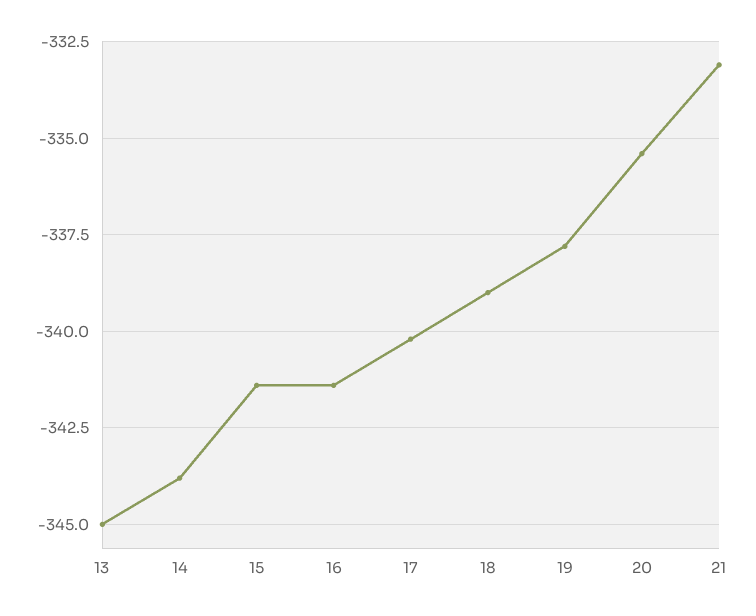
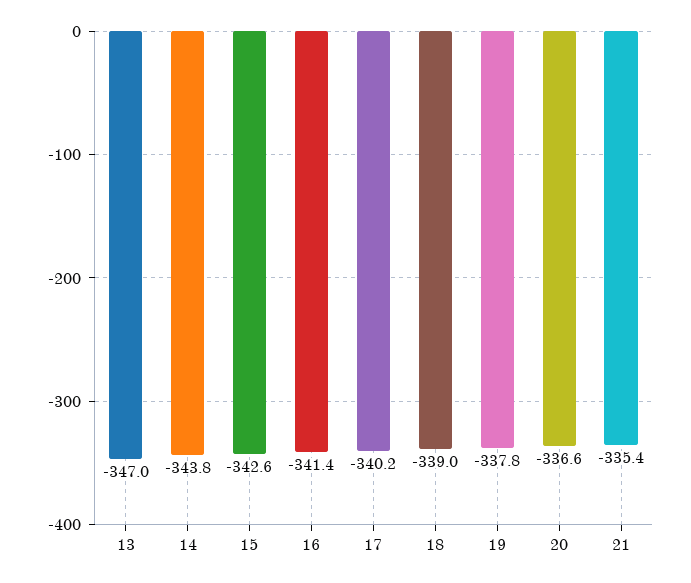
13: -345 -> -347
15: -341.5 -> -342.6
20: -335.5 -> -336.6
21: -333 -> -335.4

